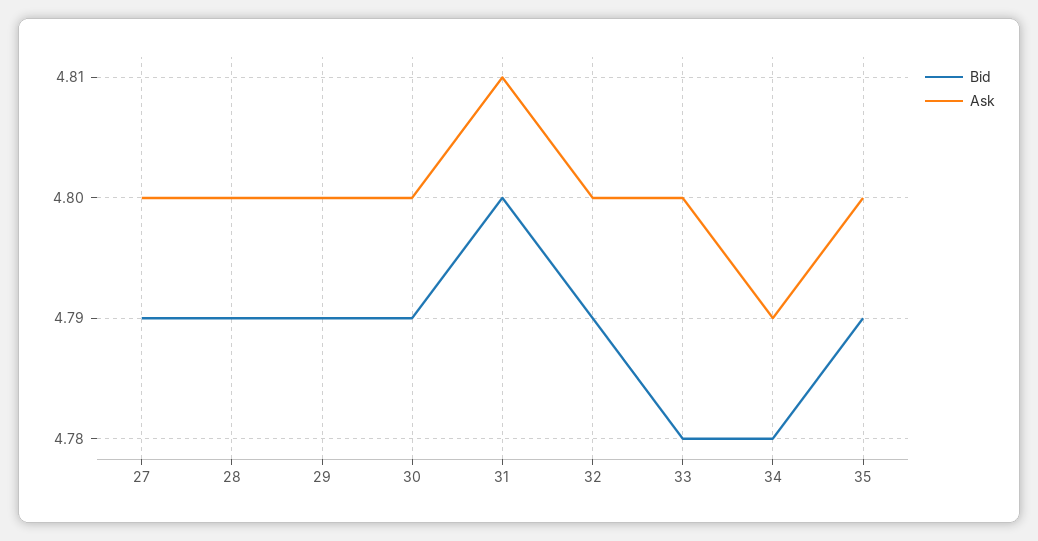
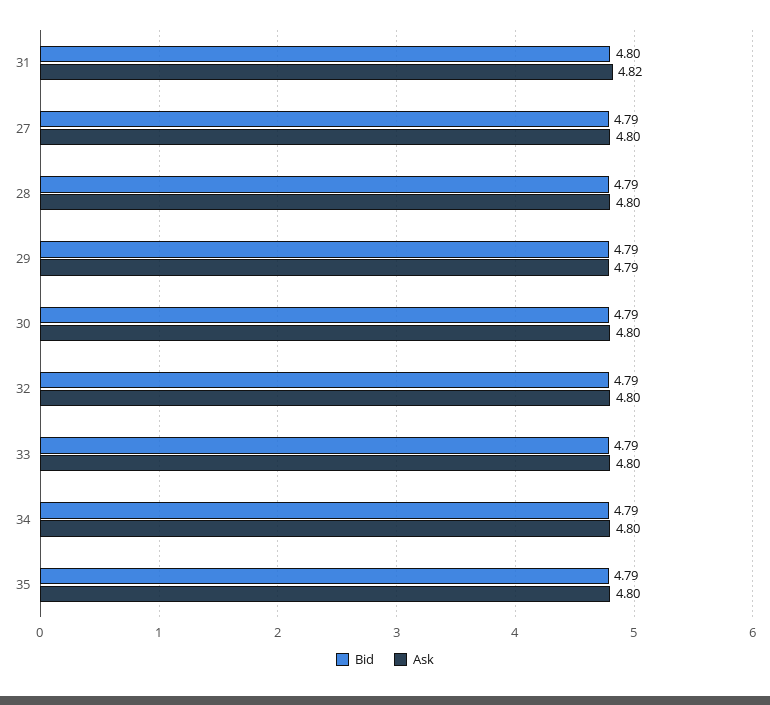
Ask, 29: 4.8 -> 4.79
Ask, 31: 4.81 -> 4.82
Bid, 33: 4.78 -> 4.79
Bid, 34: 4.78 -> 4.79
Ask, 34: 4.79 -> 4.8

